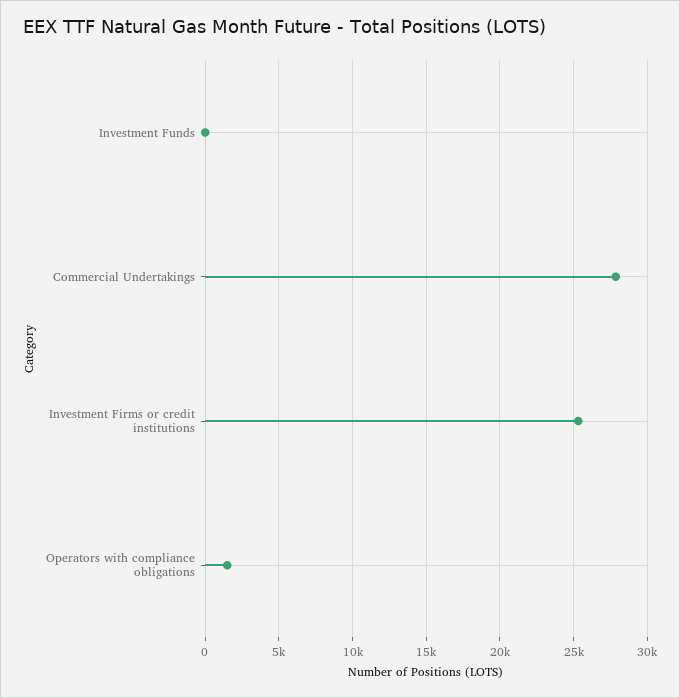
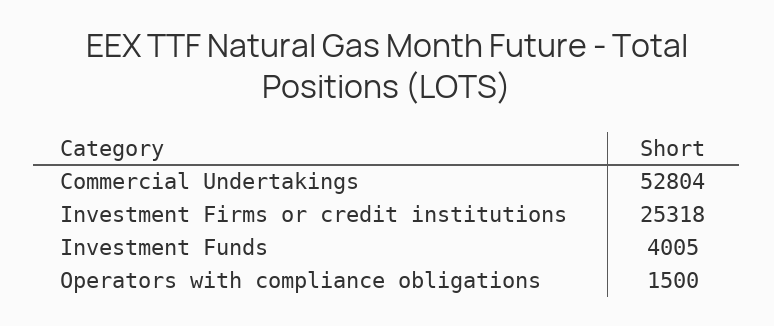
Investment Funds: 0 -> 4005
Commercial Undertakings: 28000 -> 52804

